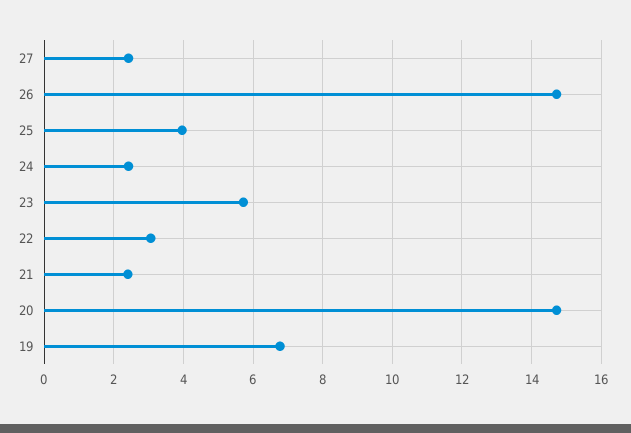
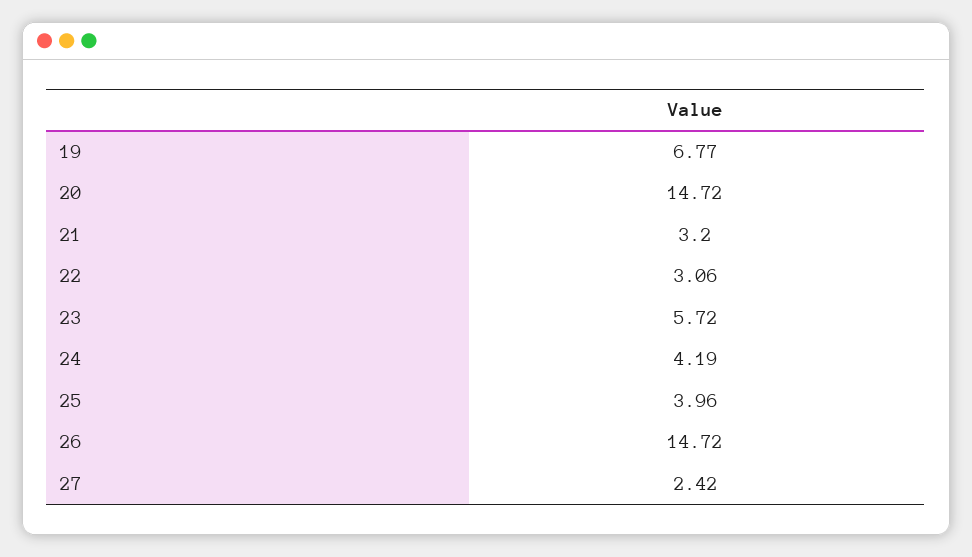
24: 2.4 -> 4.19
21: 2.4 -> 3.2

